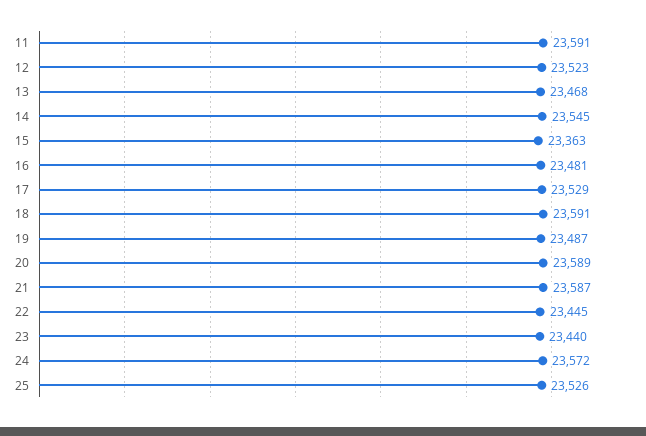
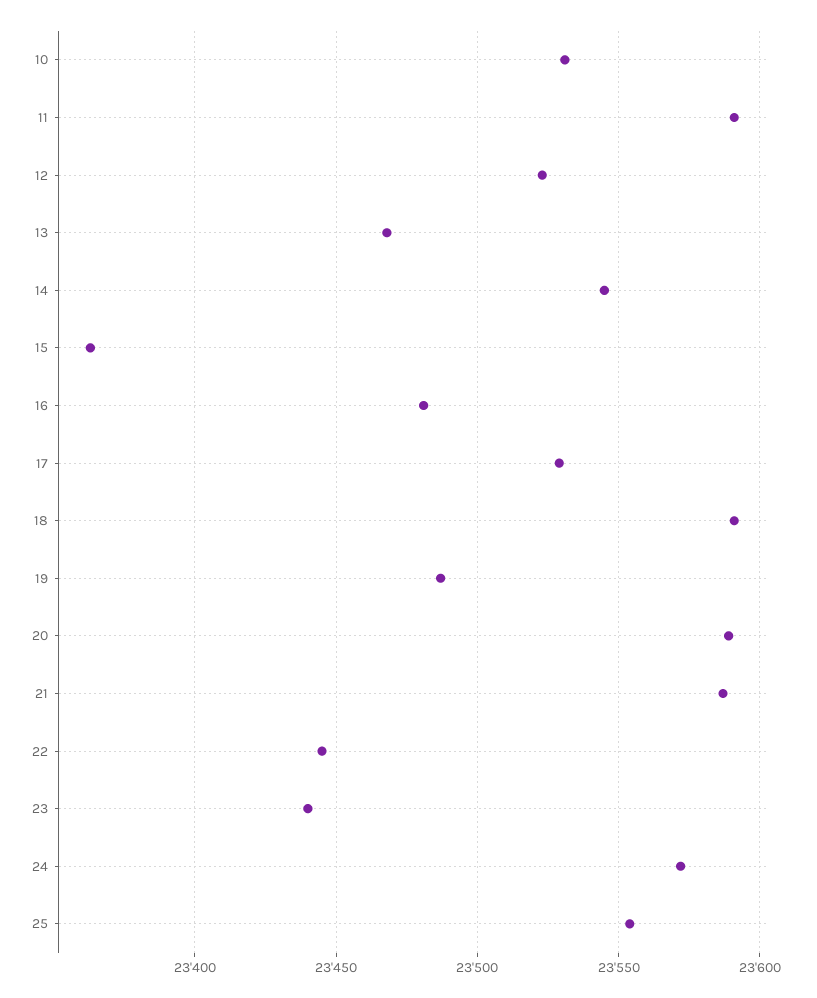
25: 23526 -> 23555
10: none -> 23530

